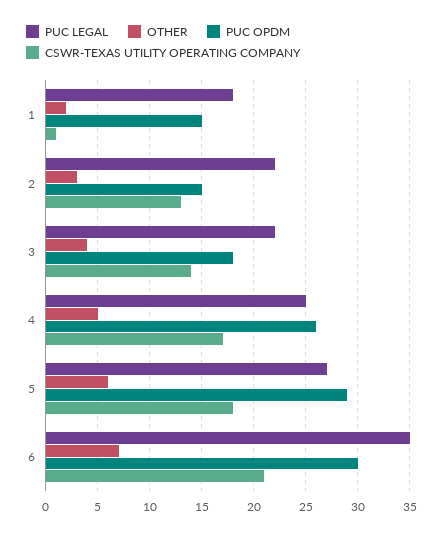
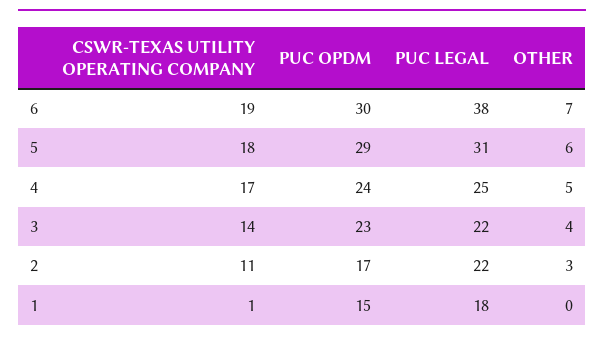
OTHER, 1: 2 -> 0
PUC OPDM, 2: 15 -> 17
CSWR-TEXAS UTILITY OPERATING COMPANY, 2: 13 -> 11
PUC OPDM, 3: 18 -> 23
PUC OPDM, 4: 26 -> 24
PUC LEGAL, 5: 27 -> 31
PUC LEGAL, 6: 35 -> 38
CSWR-TEXAS UTILITY OPERATING COMPANY, 6: 21 -> 19

